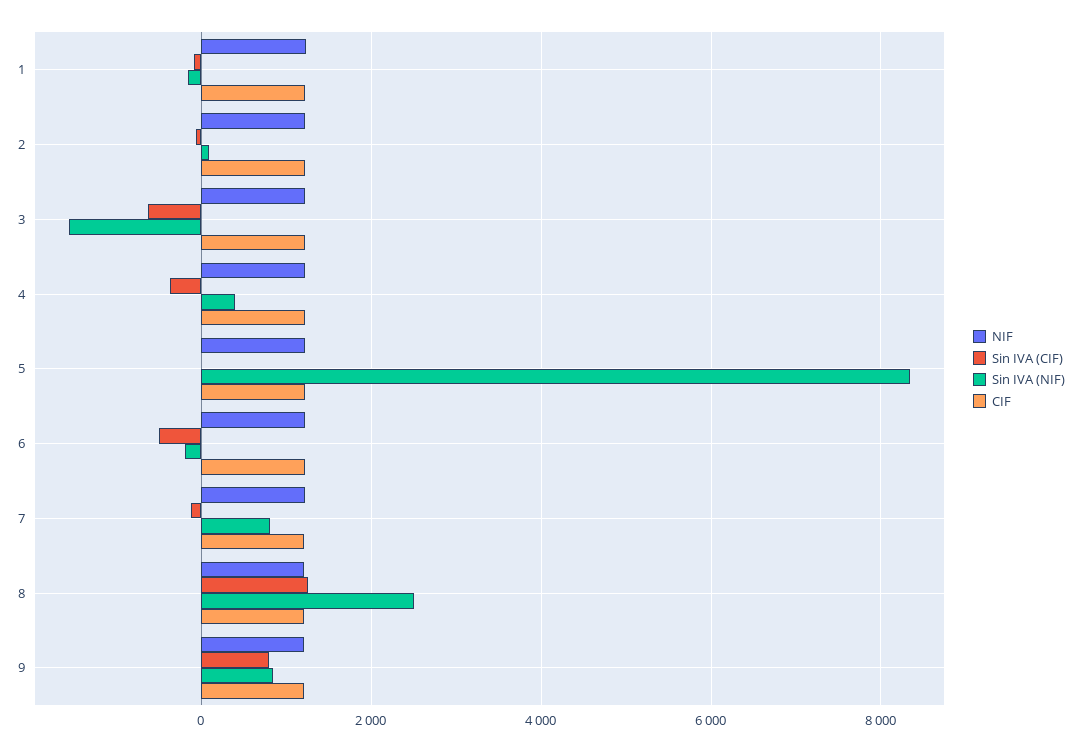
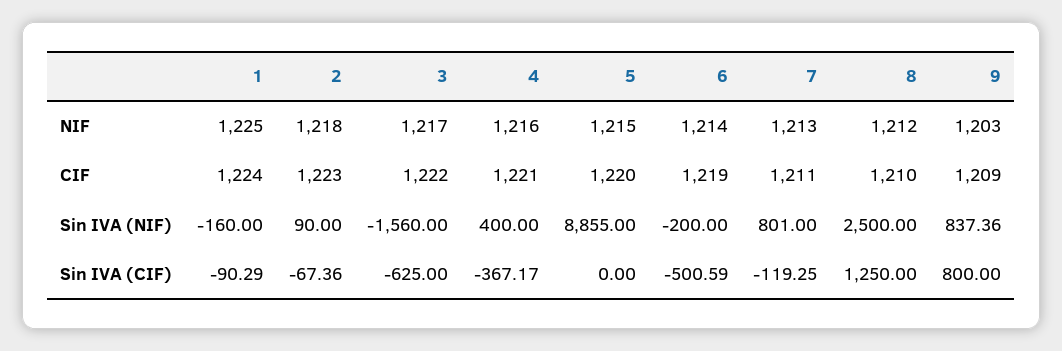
Sin IVA (NIF), 5: 8400 -> 8855

